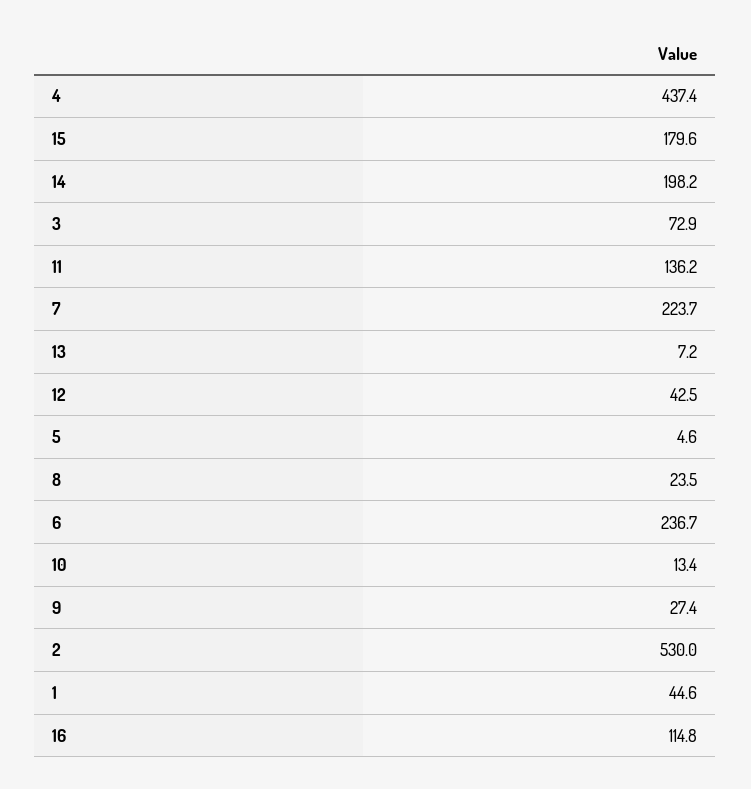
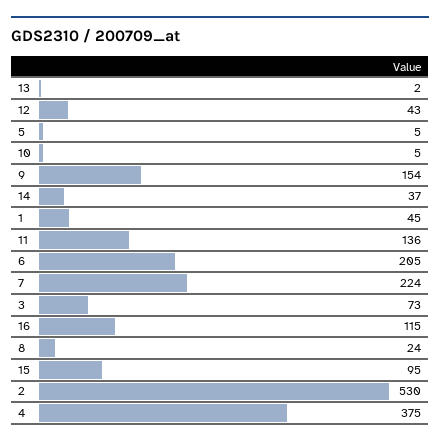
4: 437.4 -> 375
15: 179.6 -> 95
14: 198.2 -> 37
13: 7.2 -> 2
6: 236.7 -> 205
10: 13.4 -> 5
9: 27.4 -> 154

